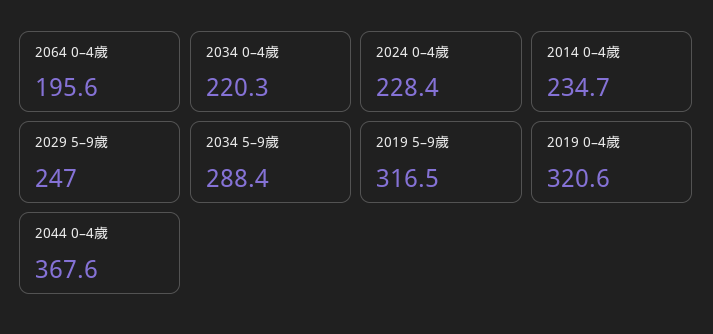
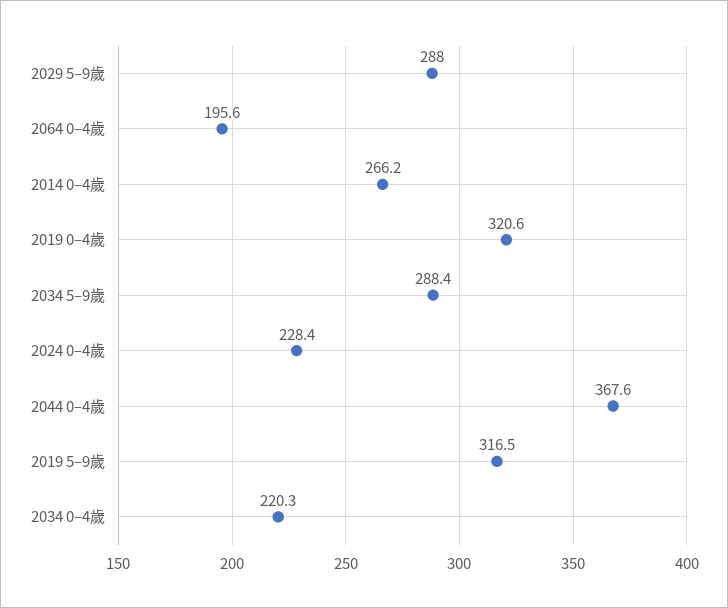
2014 0–4歲: 234.7 -> 266.2
2029 5–9歲: 247 -> 288

